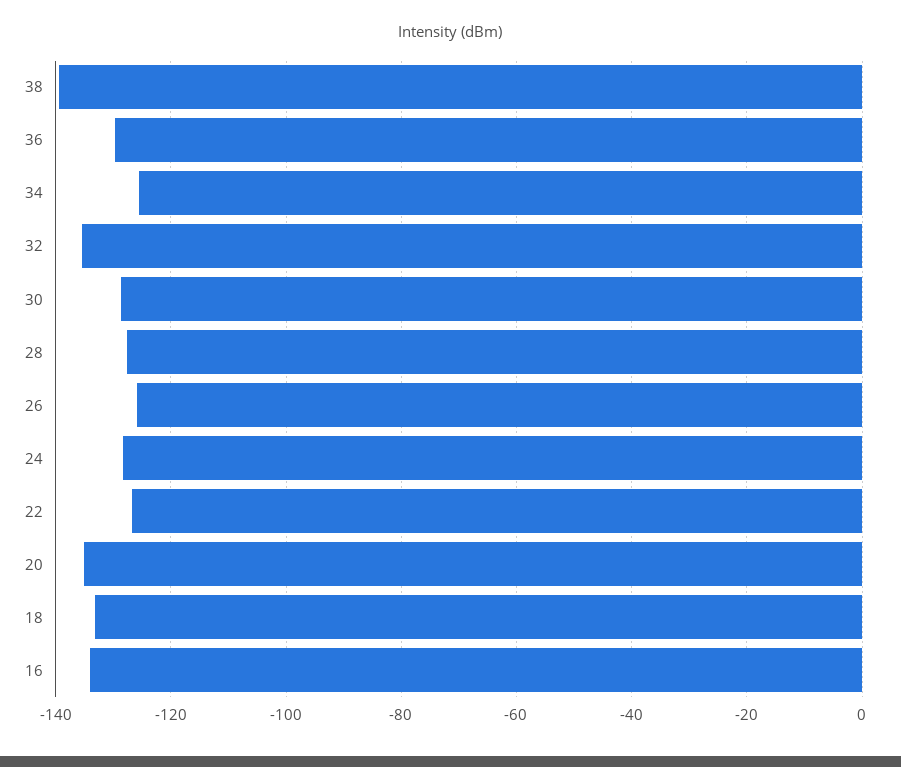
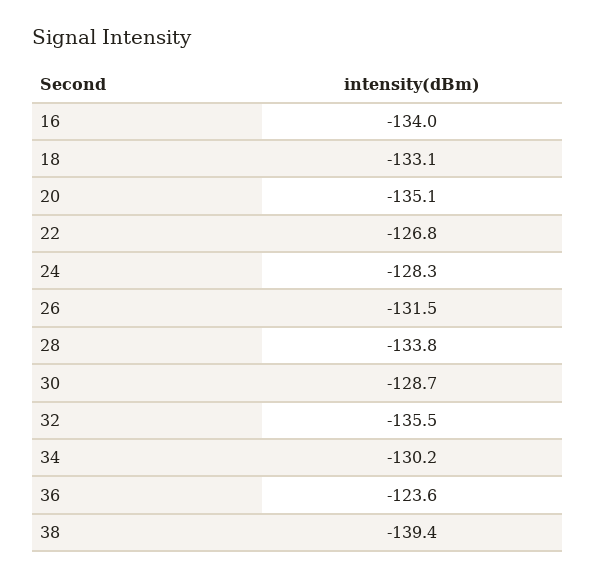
36: -130 -> -123.6
34: -126 -> -130.2
28: -128 -> -133.8
26: -126 -> -131.5

